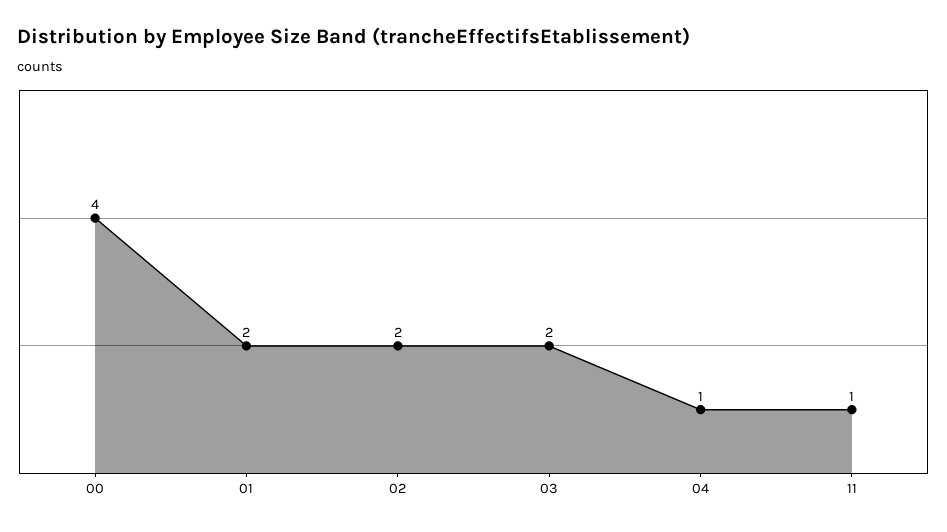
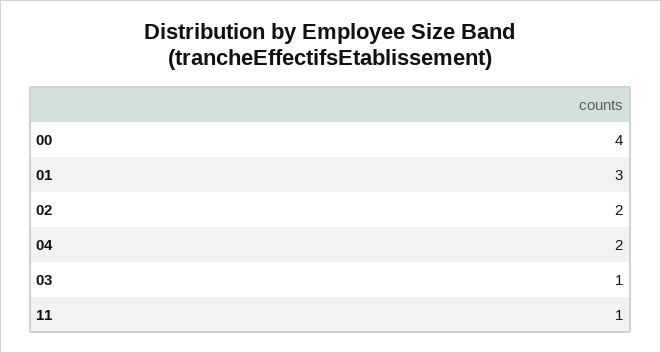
01: 2 -> 3
03: 2 -> 1
04: 1 -> 2

